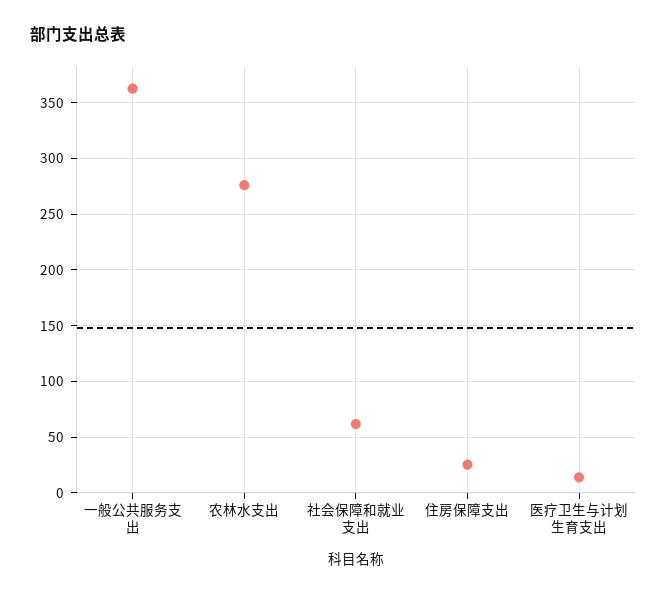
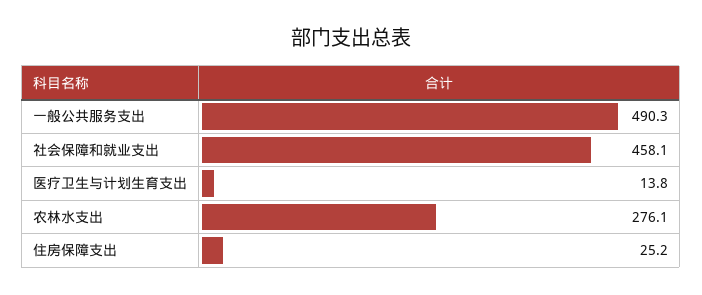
一般公共服务支出: 360 -> 490.3
社会保障和就业支出: 60 -> 458.1

